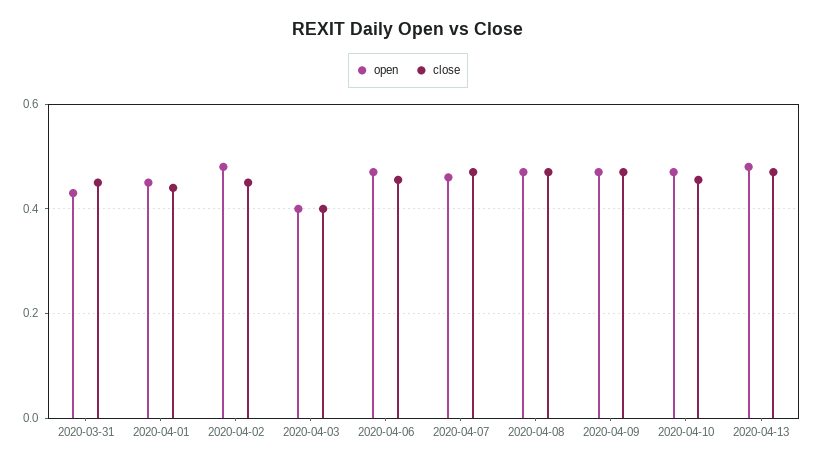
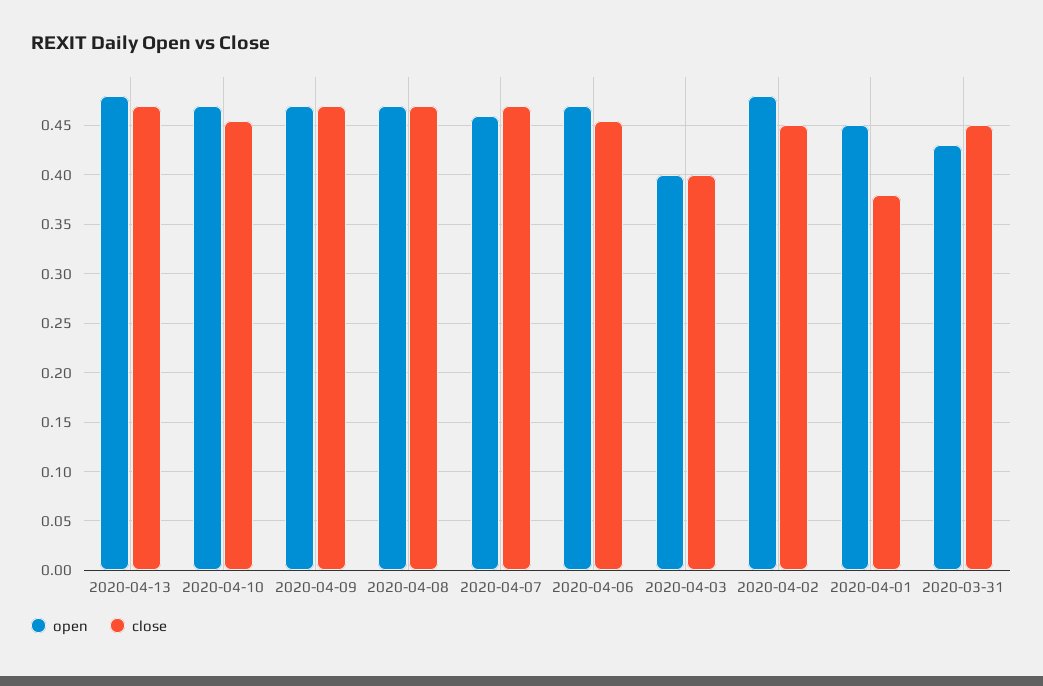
close, 2020-04-01: 0.44 -> 0.38

